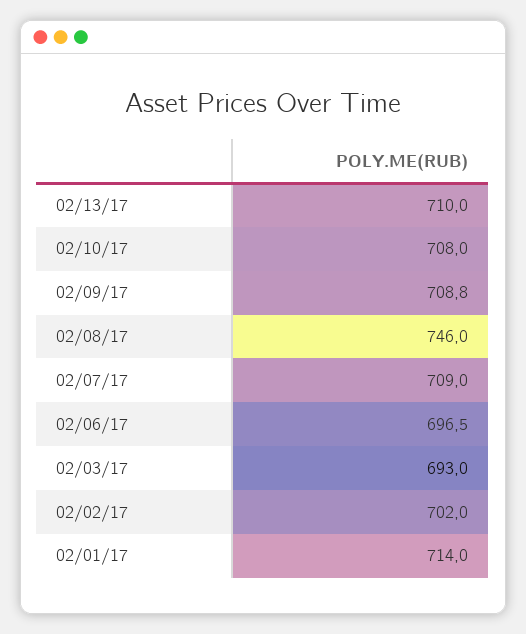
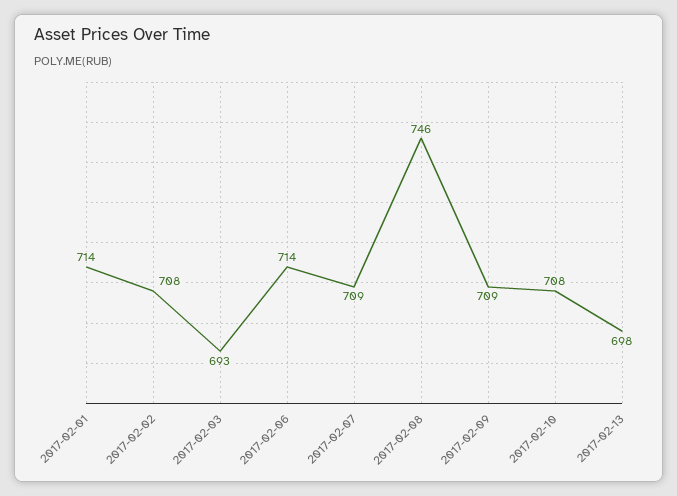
02/13/17: 710 -> 698
02/06/17: 696.5 -> 714
02/02/17: 702 -> 708

